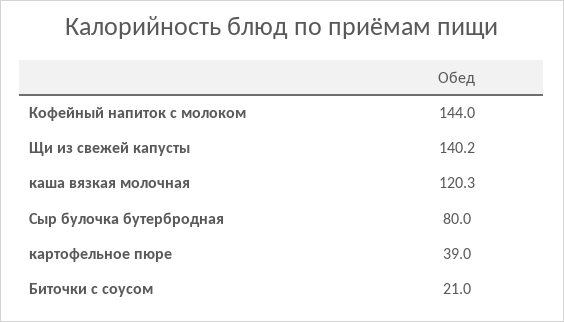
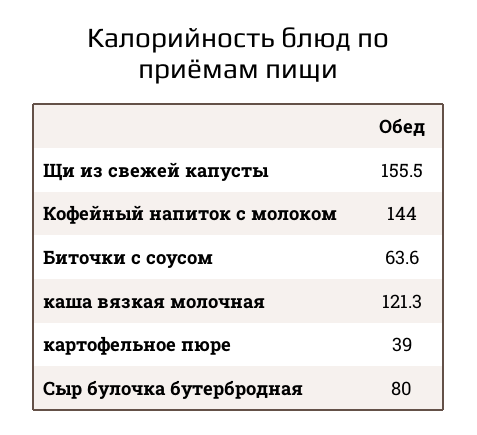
Щи из свежей капусты: 140.2 -> 155.5
каша вязкая молочная: 120.3 -> 121.3
Биточки с соусом: 21 -> 63.6

